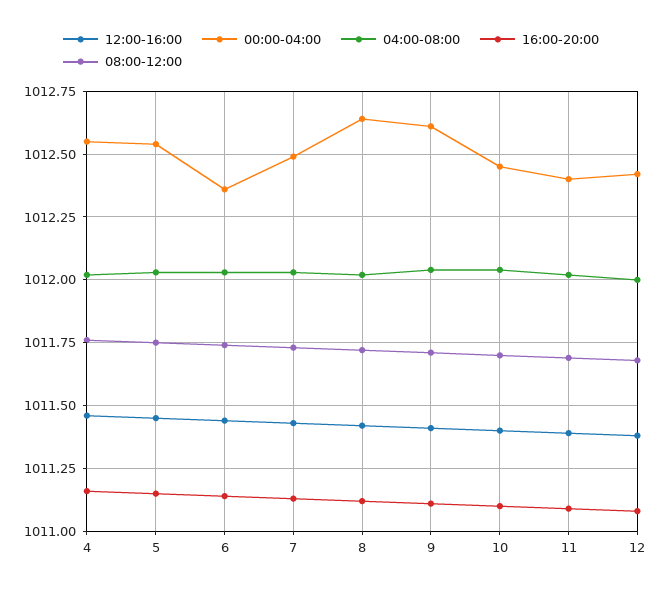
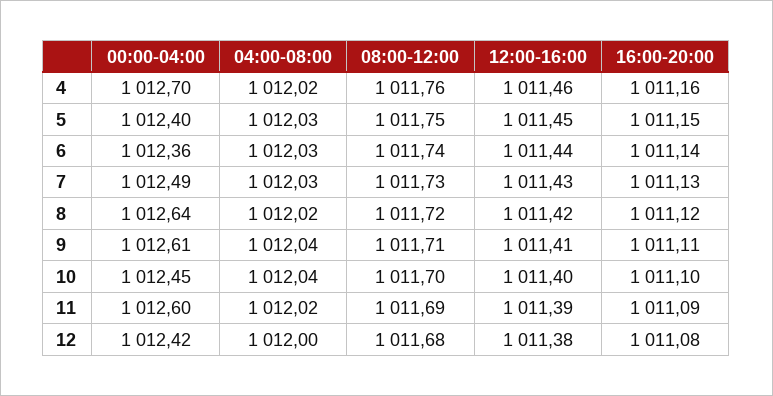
00:00-04:00, 4: 1012.55 -> 1012.7
00:00-04:00, 5: 1012.55 -> 1012.4
00:00-04:00, 11: 1012.4 -> 1012.6

